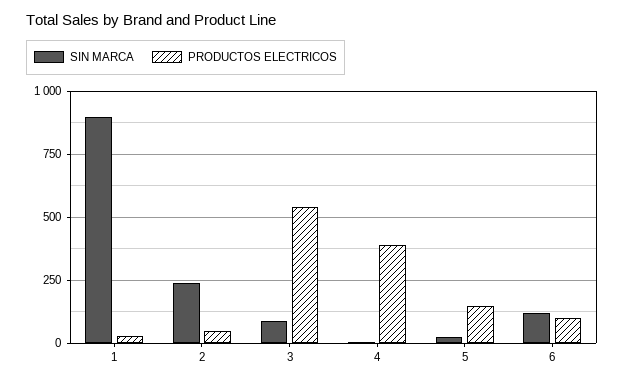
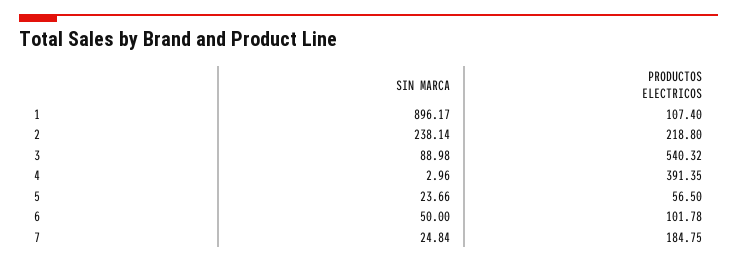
PRODUCTOS ELECTRICOS, 1: 25 -> 107.4
PRODUCTOS ELECTRICOS, 2: 50 -> 218.8
PRODUCTOS ELECTRICOS, 5: 150 -> 56.5
SIN MARCA, 6: 125 -> 50
SIN MARCA, 7: none -> 24.84
PRODUCTOS ELECTRICOS, 7: none -> 184.75

